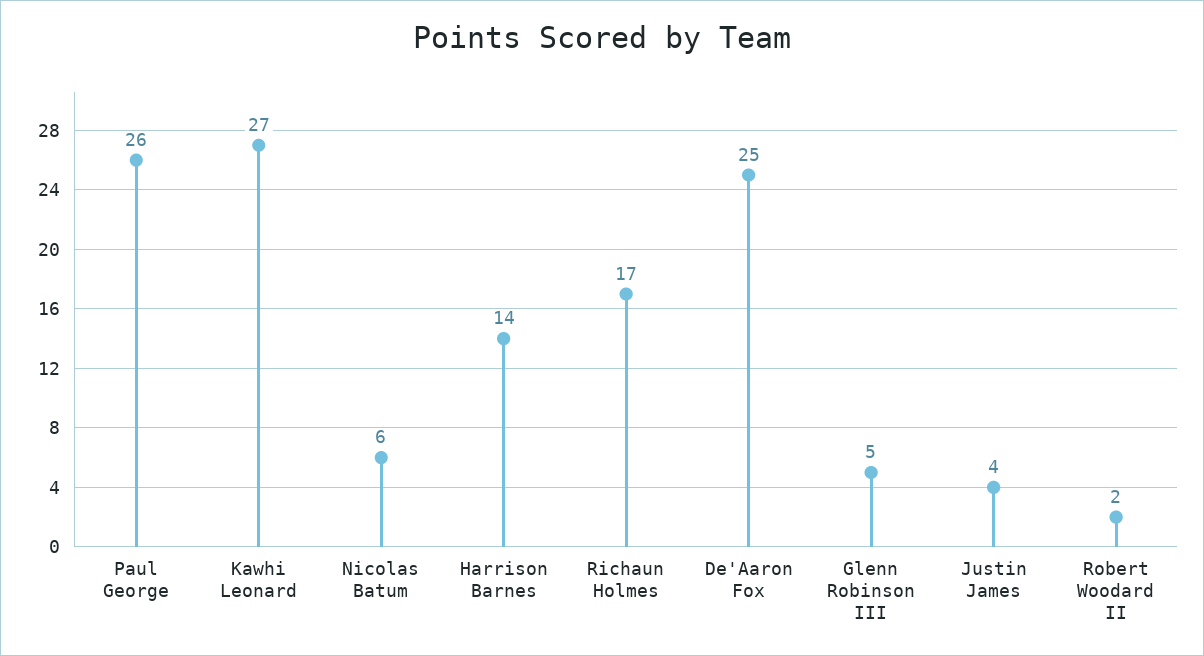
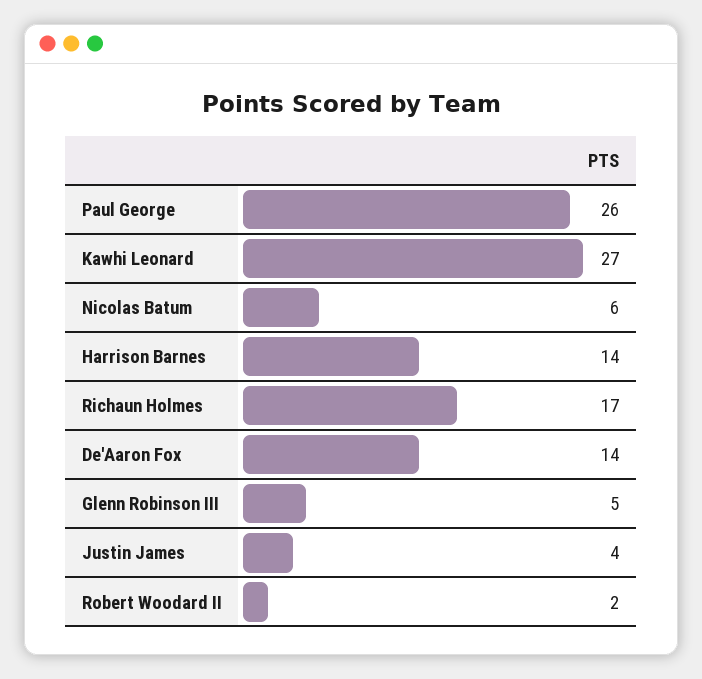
De'Aaron Fox: 25 -> 14

